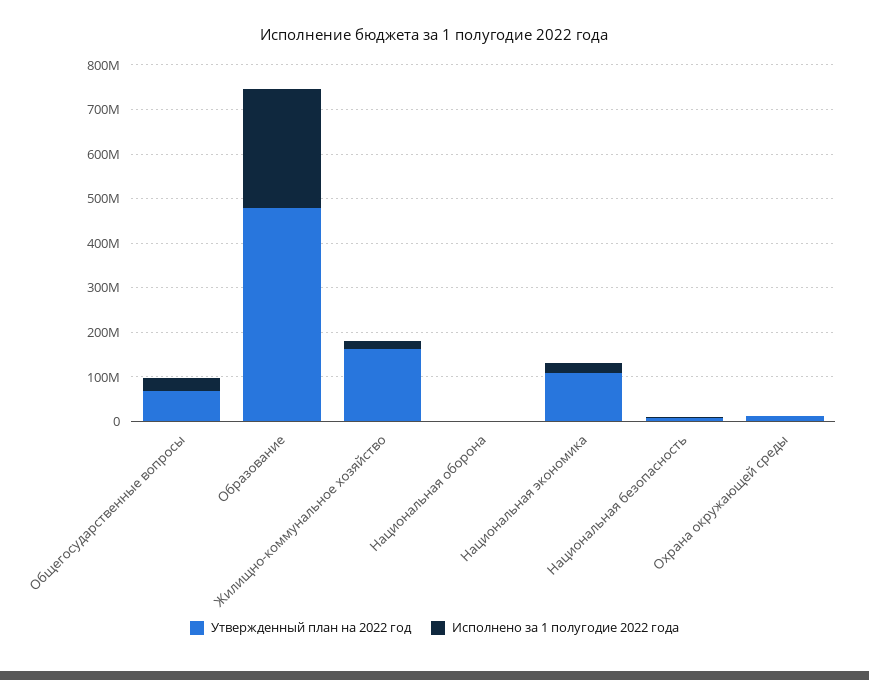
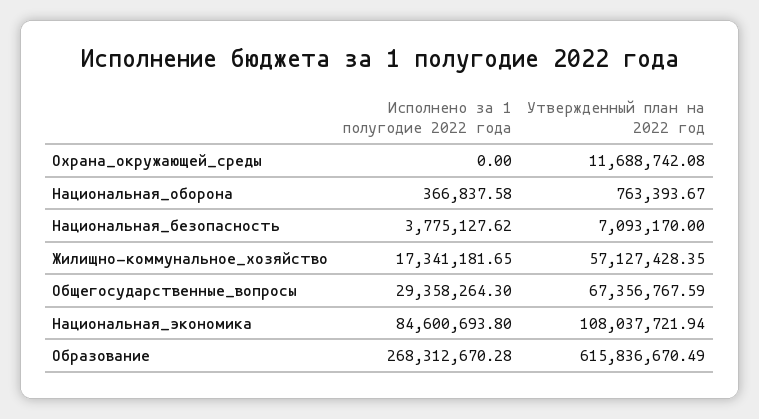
Утвержденный план на 2022 год, Образование: 480000000 -> 615836670.49
Утвержденный план на 2022 год, Жилищно-коммунальное хозяйство: 160000000 -> 57127428.35
Исполнено за 1 полугодие 2022 года, Национальная экономика: 20000000 -> 84600693.8

